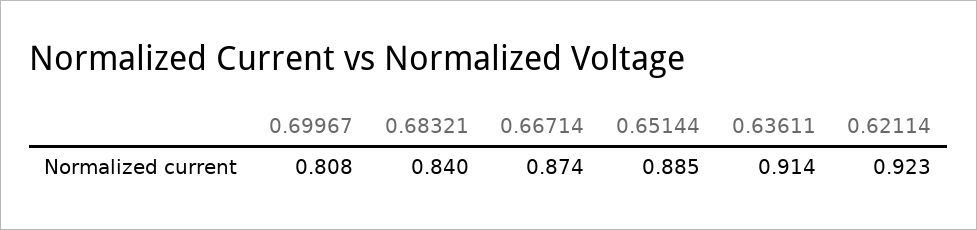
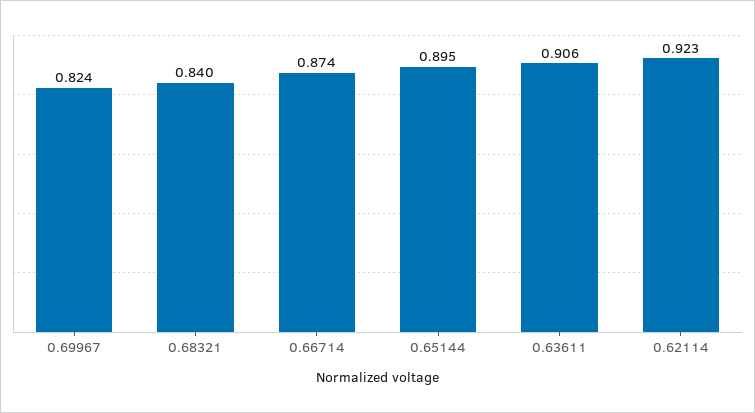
0.69967: 0.808 -> 0.824
0.65144: 0.885 -> 0.895
0.63611: 0.914 -> 0.906

